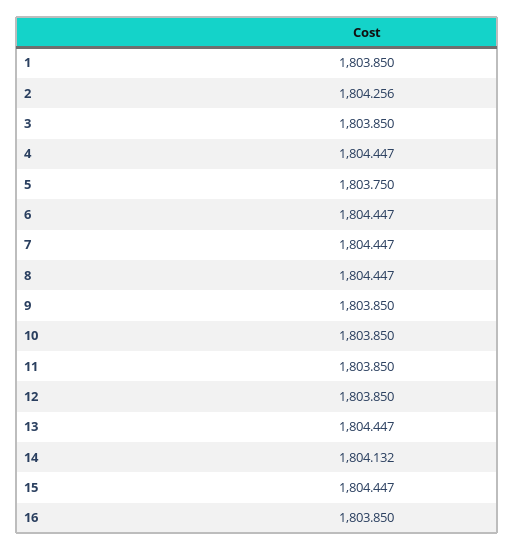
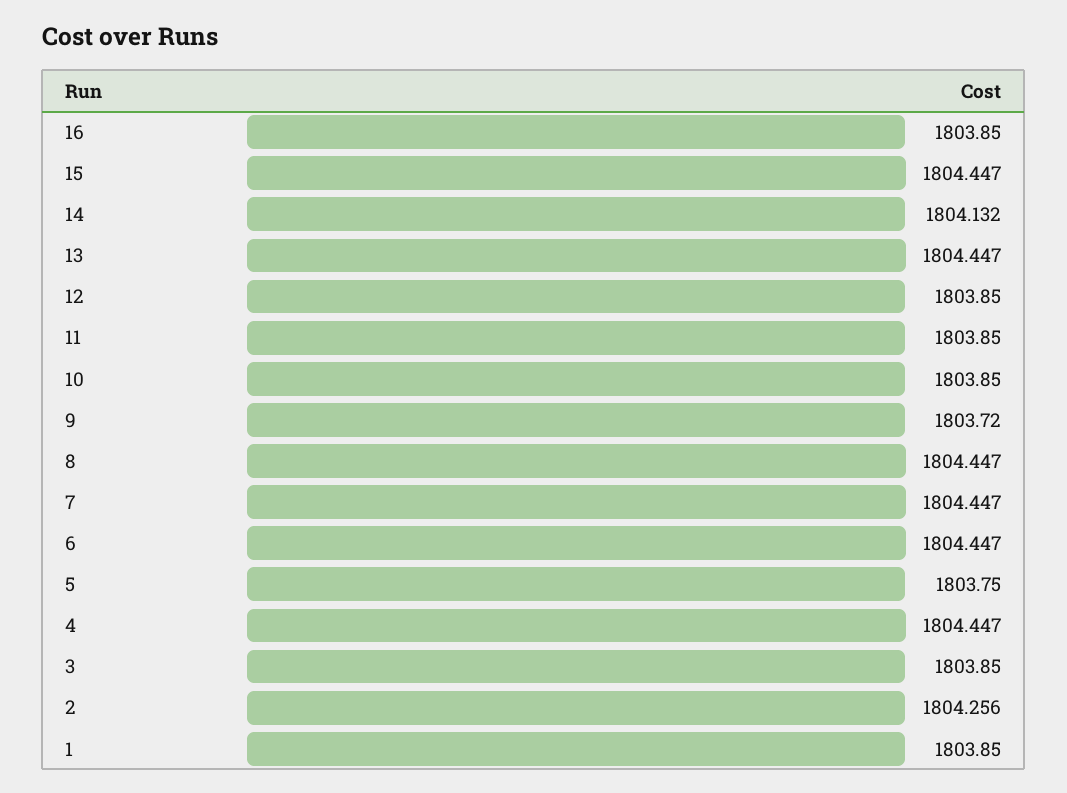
9: 1803.85 -> 1803.72

